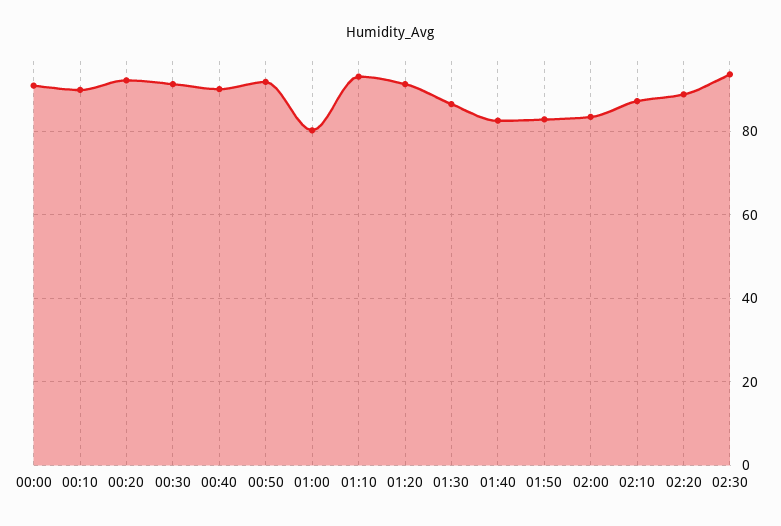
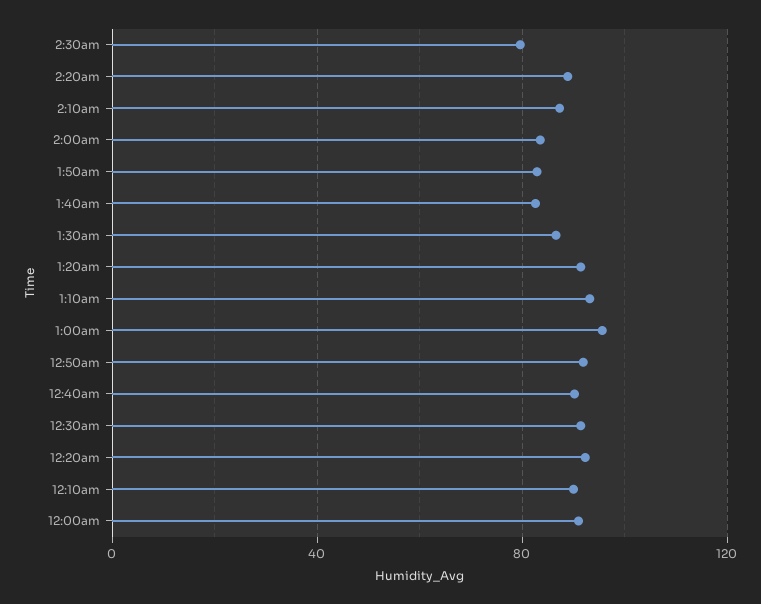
01:00: 80 -> 95
02:30: 94 -> 80

